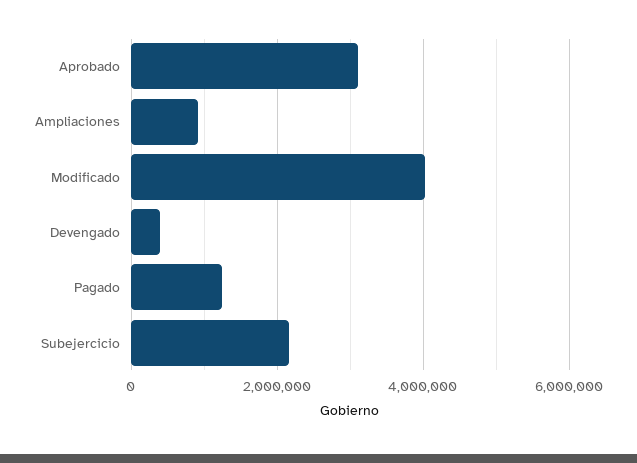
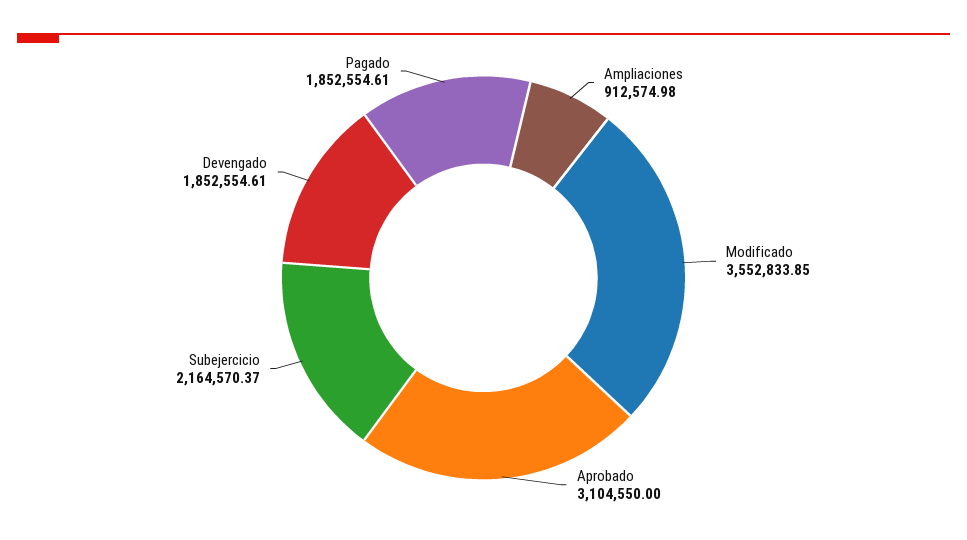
Modificado: 4000000 -> 3552833.85
Devengado: 400000 -> 1852554.61
Pagado: 1200000 -> 1852554.61

